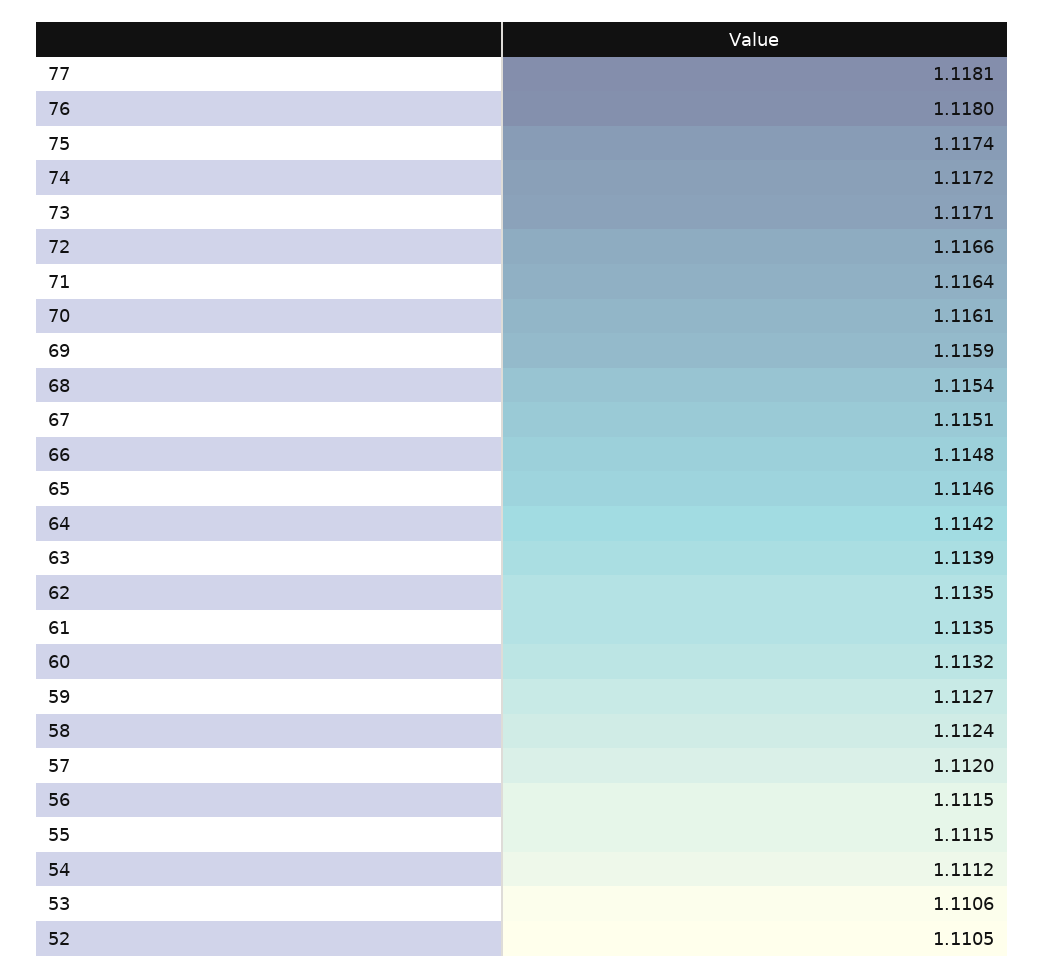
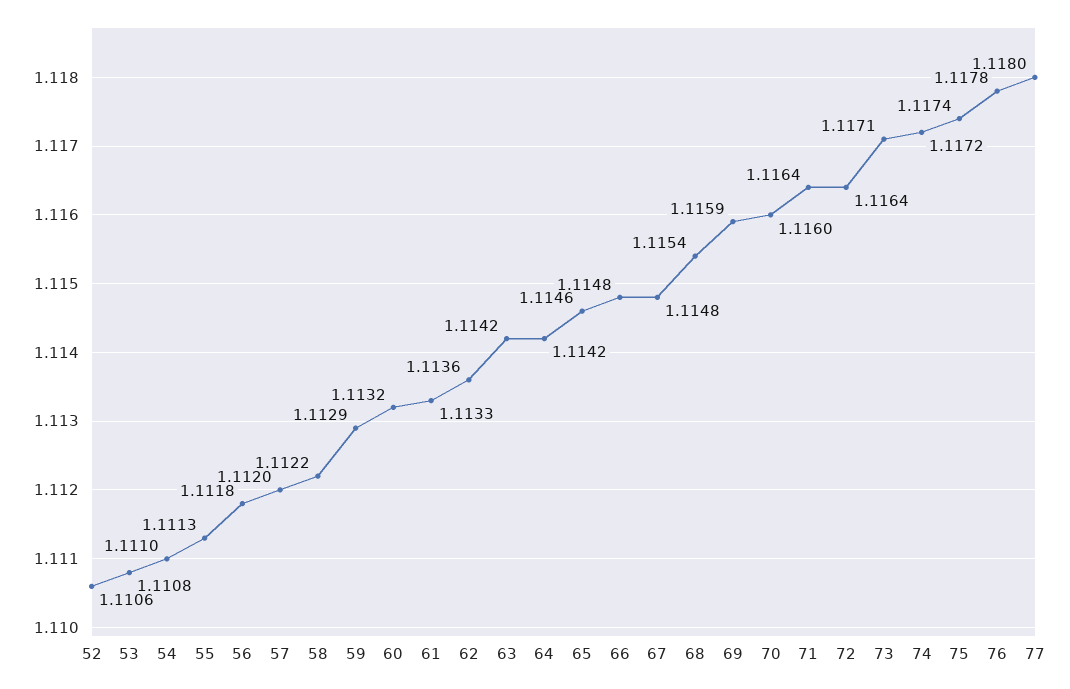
77: 1.1181 -> 1.118
76: 1.118 -> 1.1178
72: 1.1166 -> 1.1164
70: 1.1161 -> 1.116
67: 1.1151 -> 1.1148
63: 1.1139 -> 1.1142
62: 1.1135 -> 1.1136
61: 1.1135 -> 1.1133
59: 1.1127 -> 1.1129
58: 1.1124 -> 1.1122
56: 1.1115 -> 1.1118
55: 1.1115 -> 1.1113
54: 1.1112 -> 1.111
53: 1.1106 -> 1.1108
52: 1.1105 -> 1.1106

